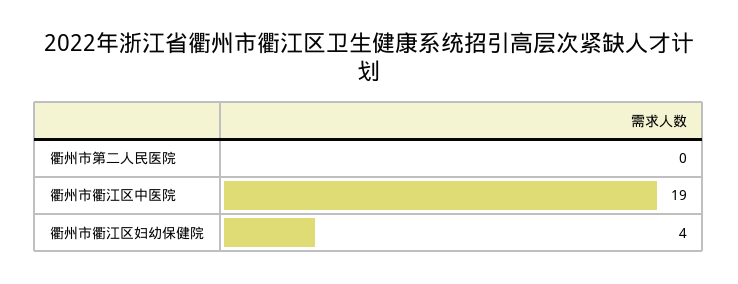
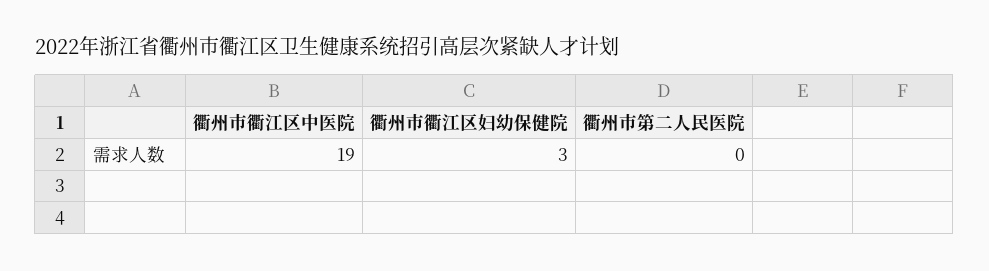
衢州市衢江区妇幼保健院: 4 -> 3

